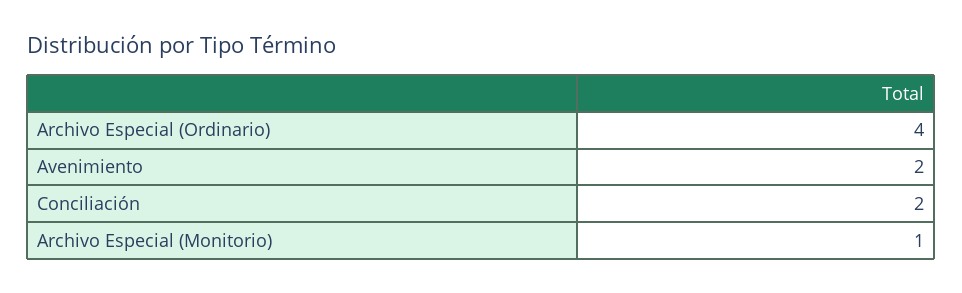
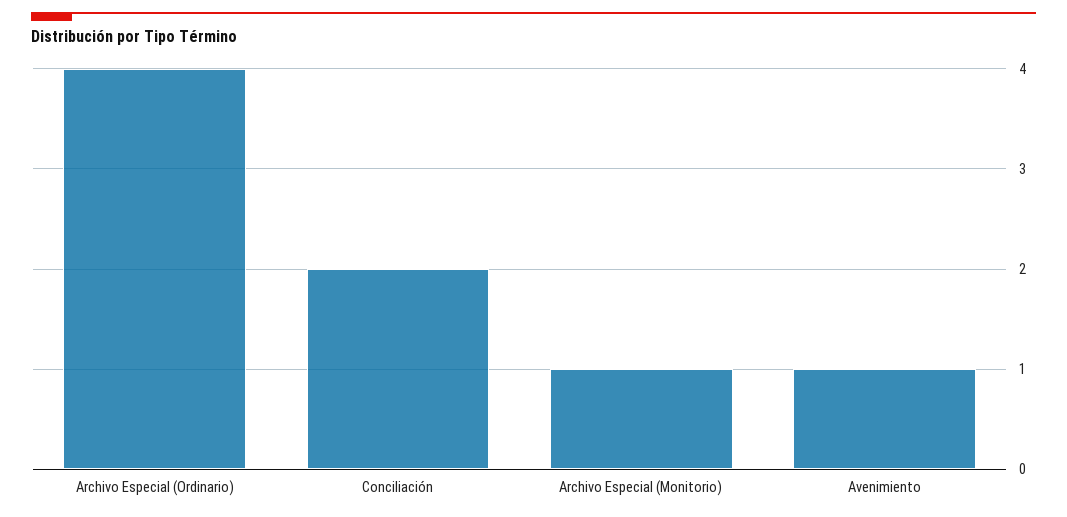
Avenimiento: 2 -> 1

